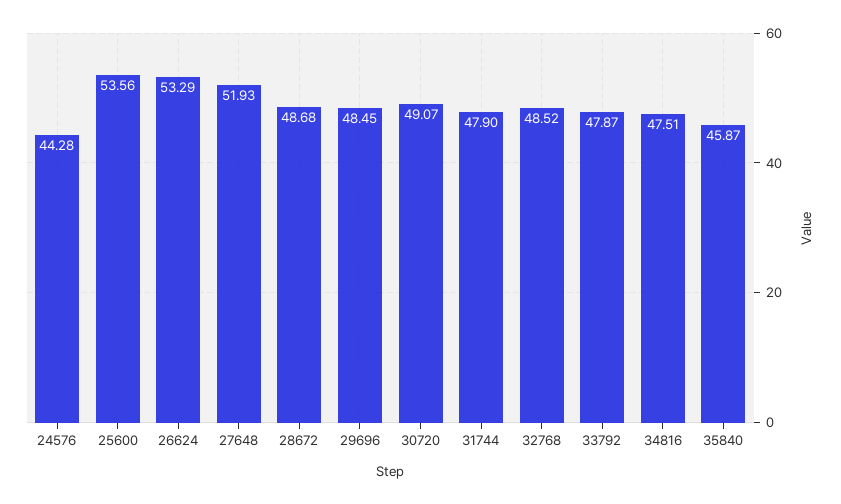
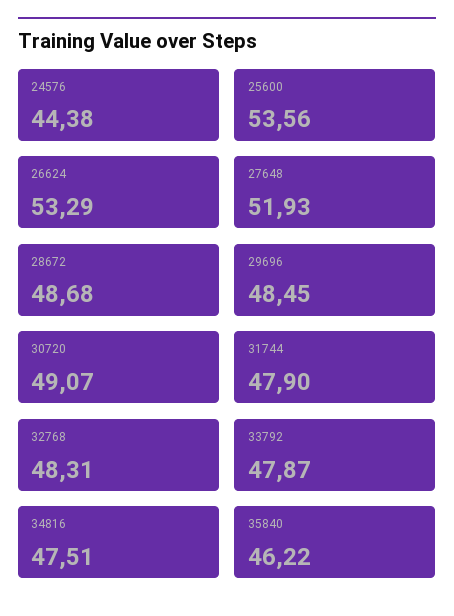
24576: 44.28 -> 44.38
32768: 48.52 -> 48.31
35840: 45.87 -> 46.22

